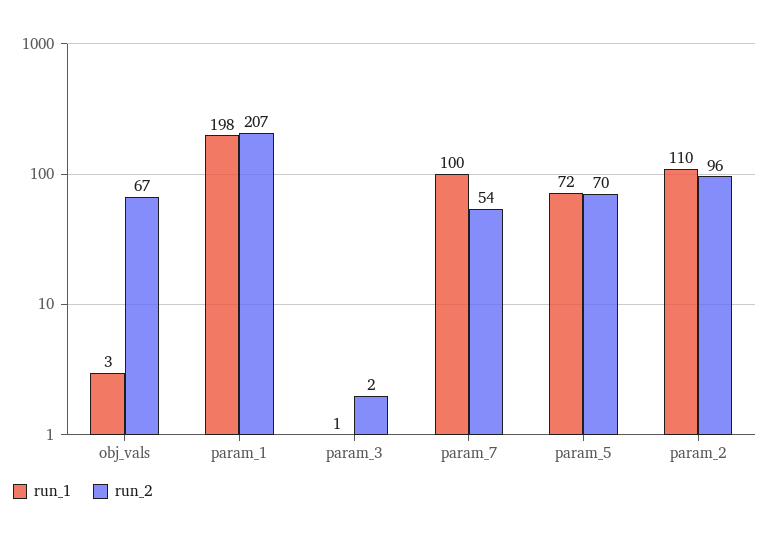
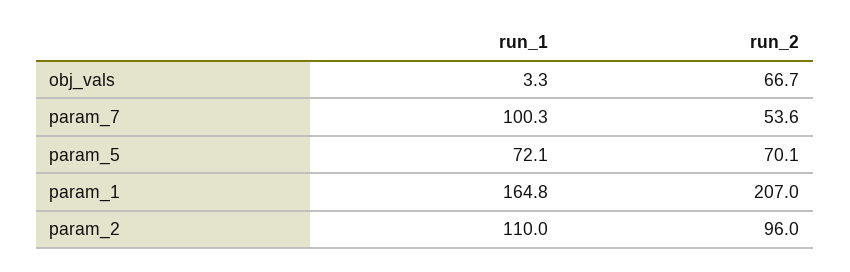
run_1, param_1: 198 -> 164.8
run_1, param_3: 1 -> none
run_2, param_3: 2 -> none

